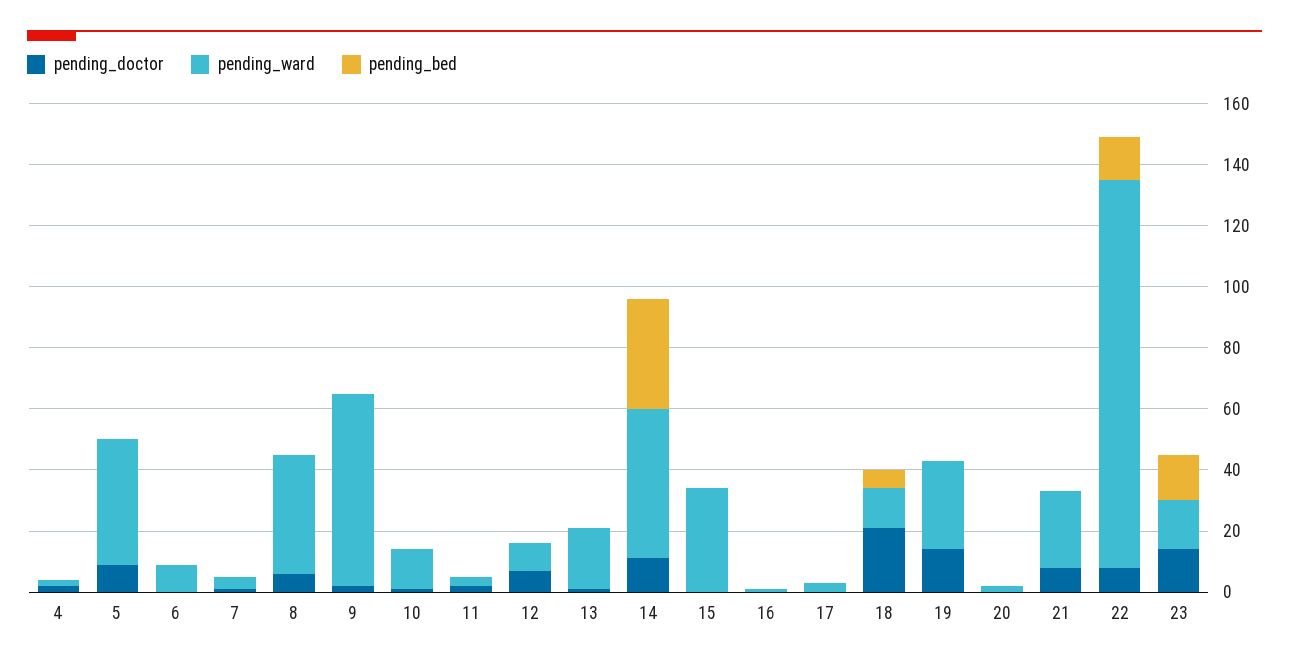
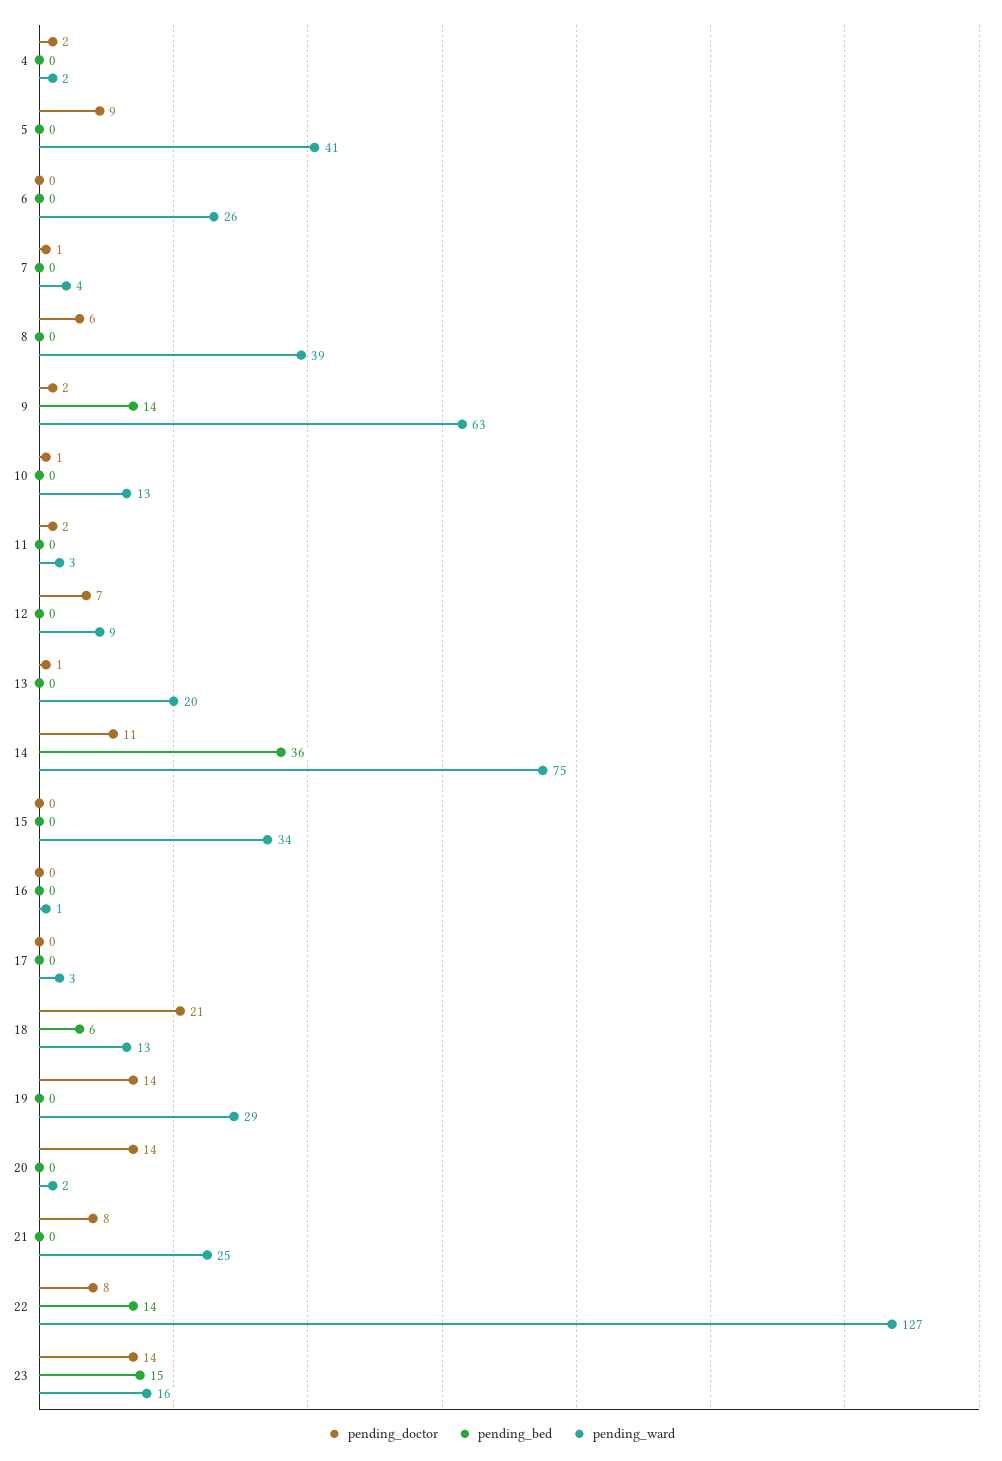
pending_ward, 6: 10 -> 26
pending_bed, 9: 0 -> 14
pending_ward, 14: 50 -> 75
pending_doctor, 20: 0 -> 14

